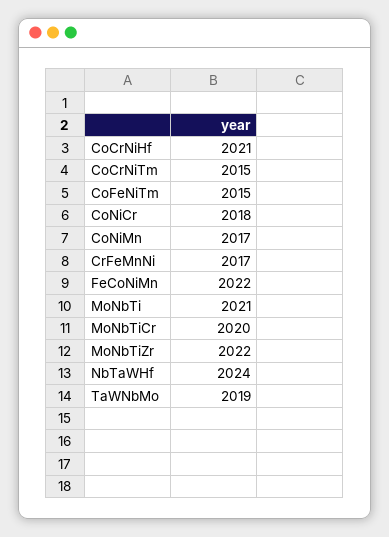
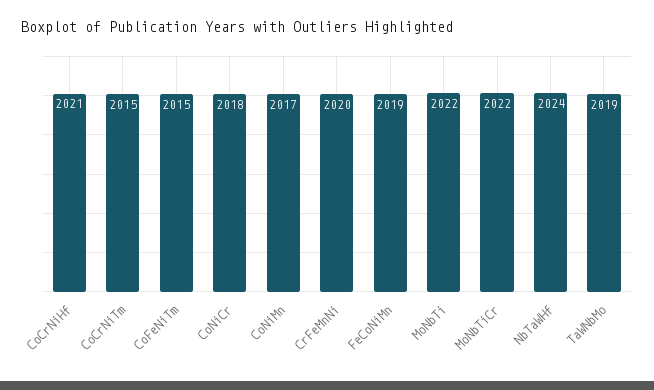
CrFeMnNi: 2017 -> 2020
FeCoNiMn: 2022 -> 2019
MoNbTi: 2021 -> 2022
MoNbTiCr: 2020 -> 2022
MoNbTiZr: 2022 -> none

